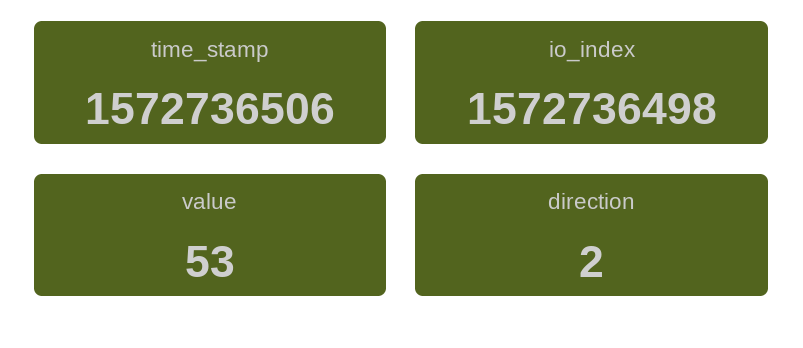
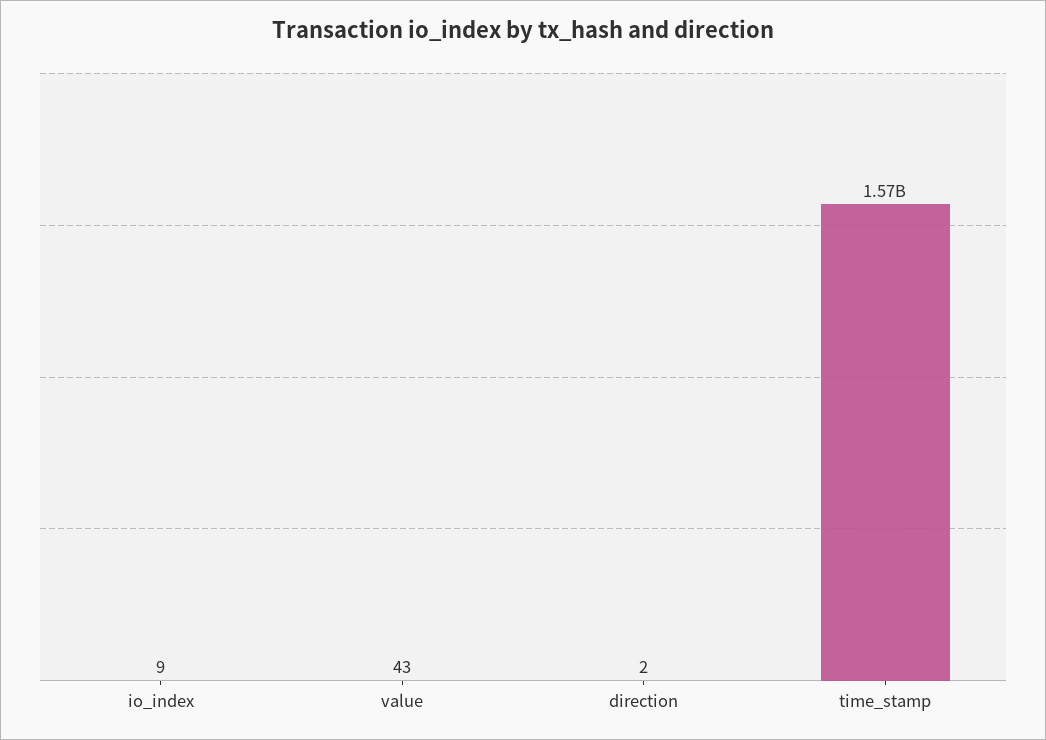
io_index: 1572736498 -> 9
value: 53 -> 43

